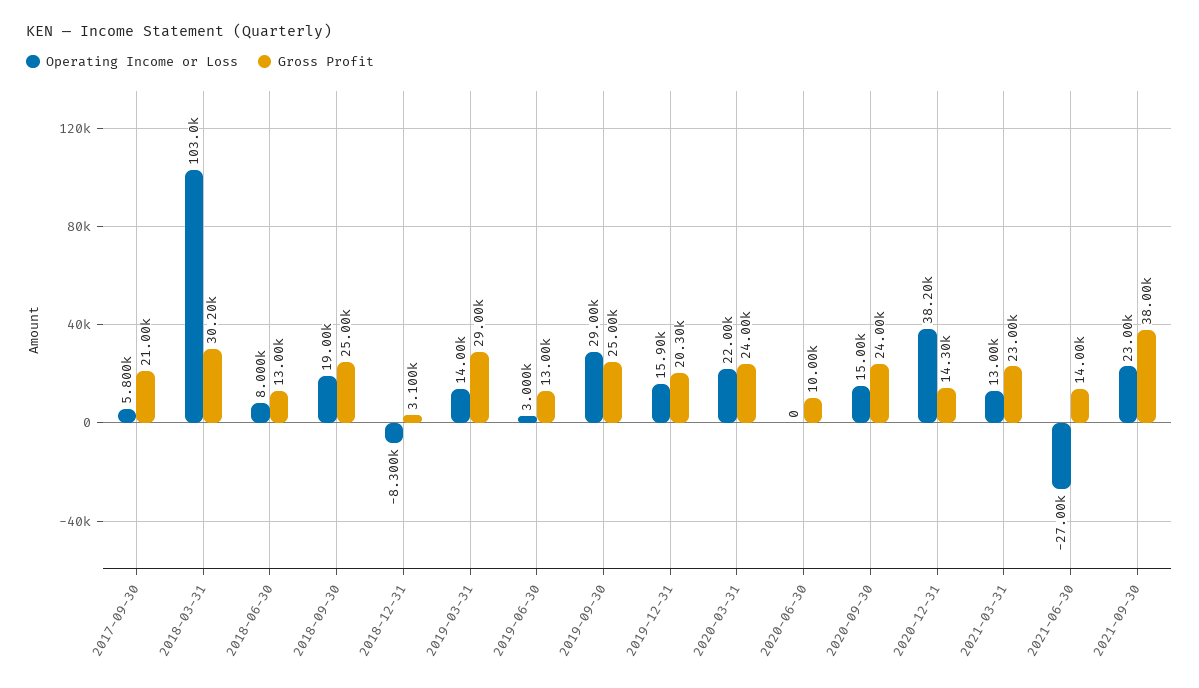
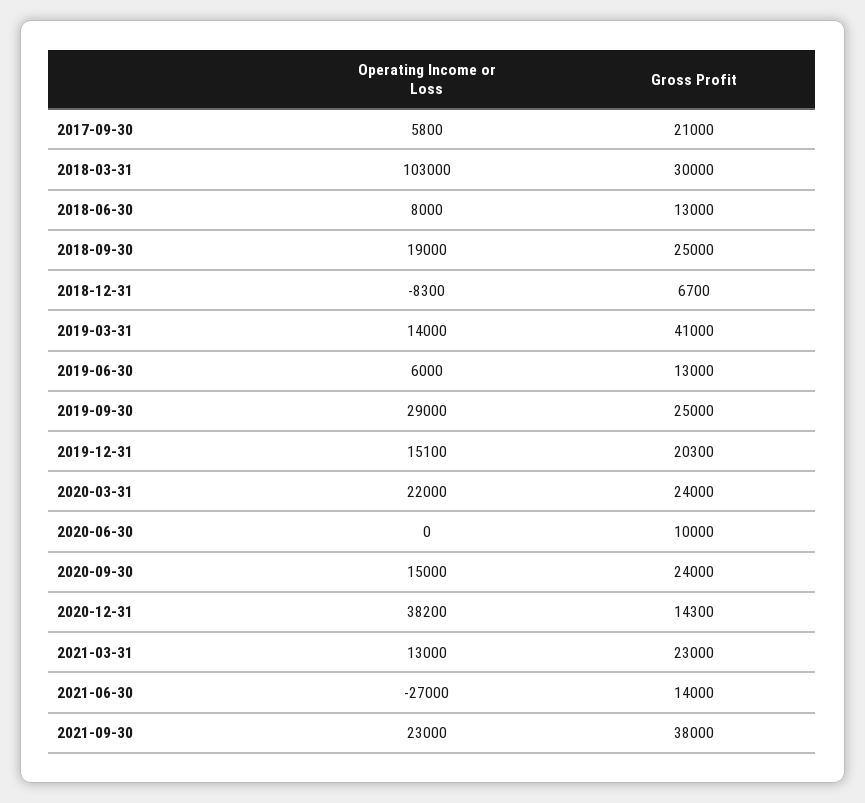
Gross Profit, 2018-03-31: 30200 -> 30000
Gross Profit, 2018-12-31: 3100 -> 6700
Gross Profit, 2019-03-31: 29000 -> 41000
Operating Income or Loss, 2019-06-30: 3000 -> 6000
Operating Income or Loss, 2019-12-31: 15900 -> 15100

